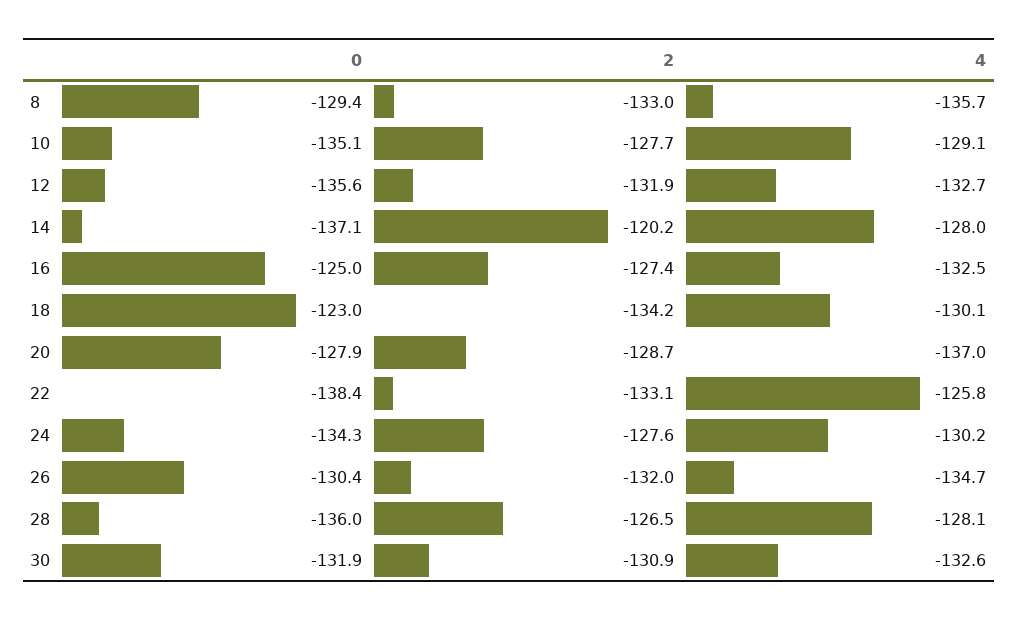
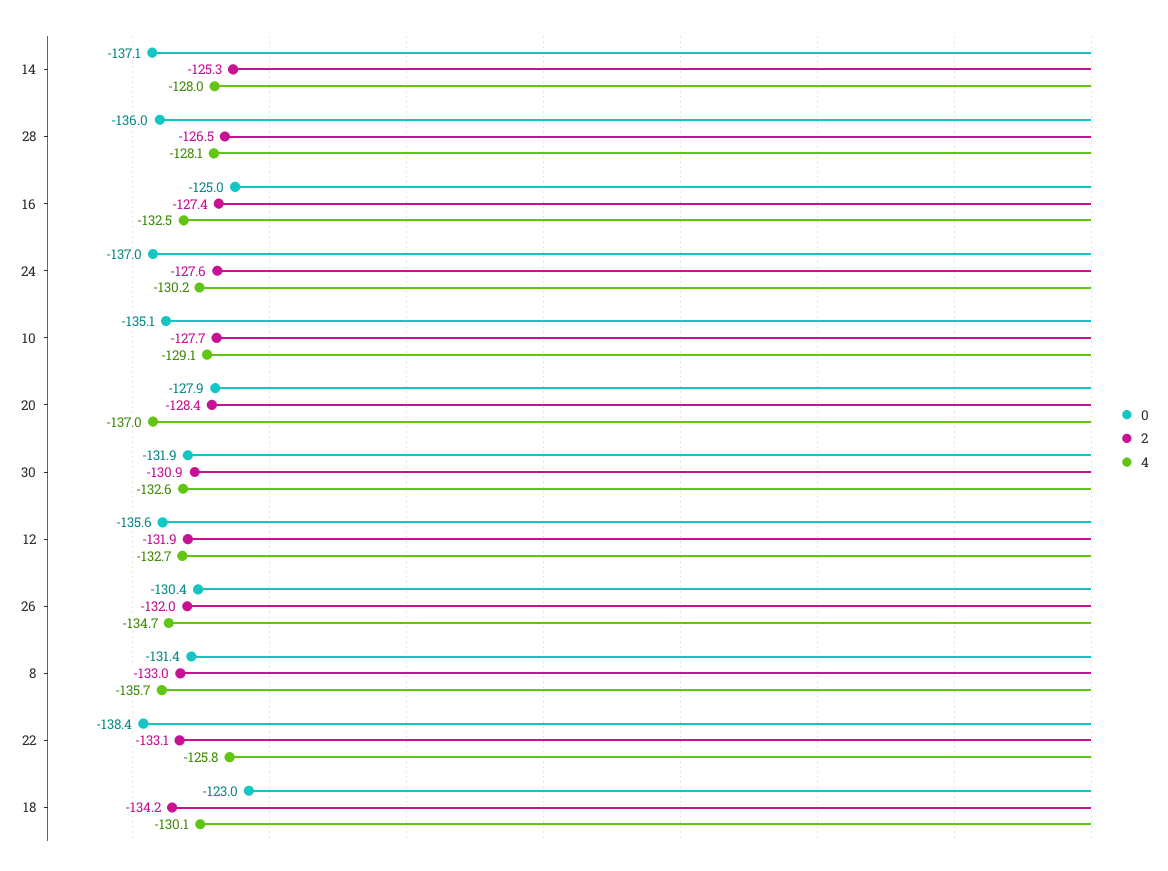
0, 8: -129.4 -> -131.4
2, 14: -120.2 -> -125.3
2, 20: -128.7 -> -128.4
0, 24: -134.3 -> -137

